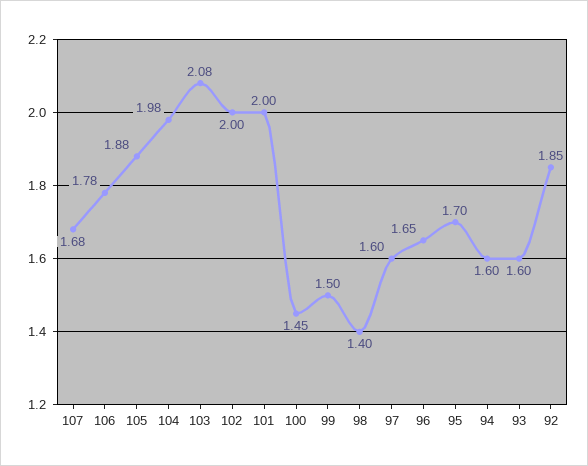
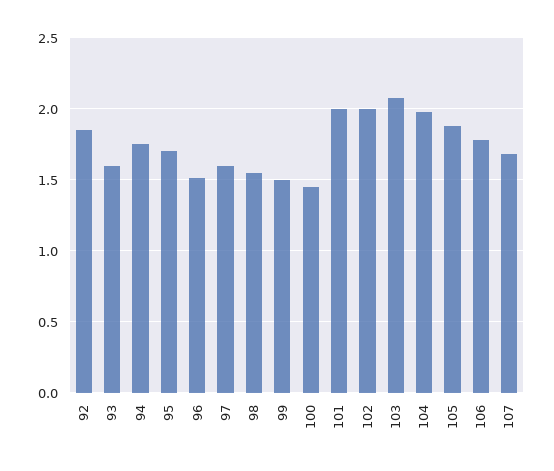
98: 1.4 -> 1.55
96: 1.65 -> 1.5
94: 1.6 -> 1.75

